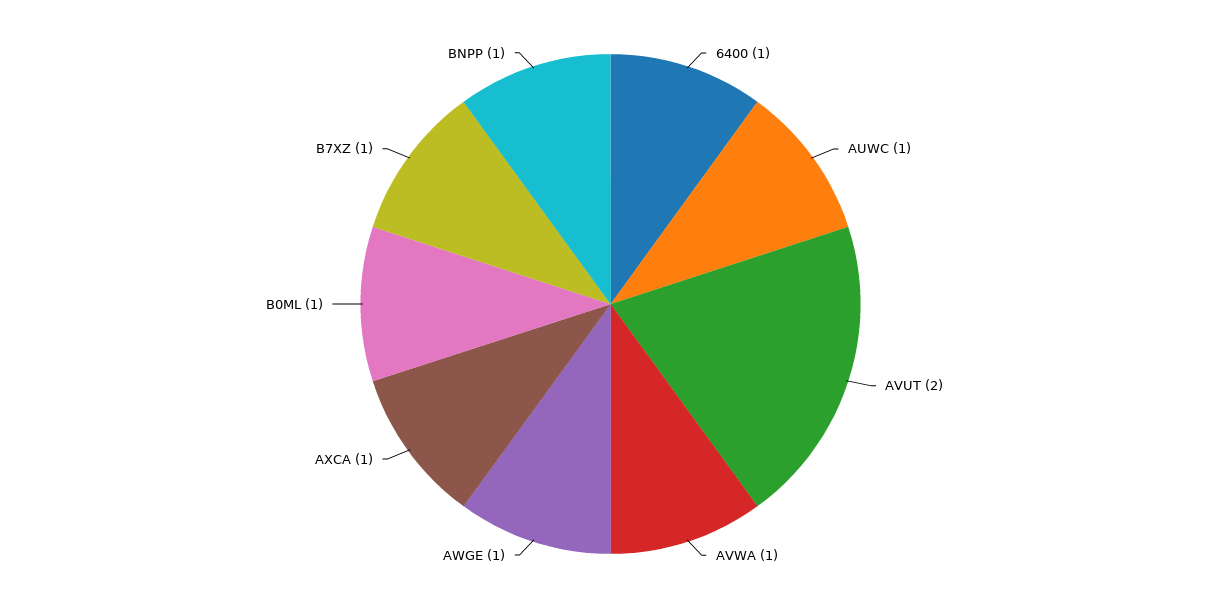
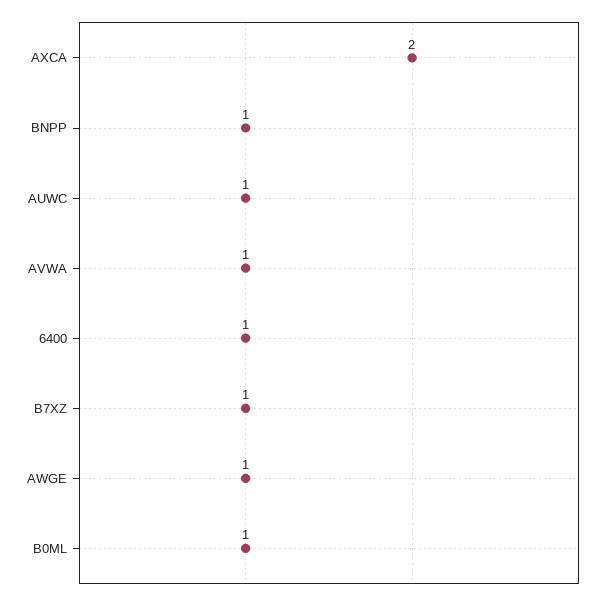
AVUT: 2 -> none
AXCA: 1 -> 2

